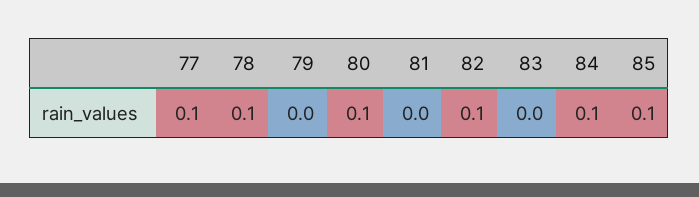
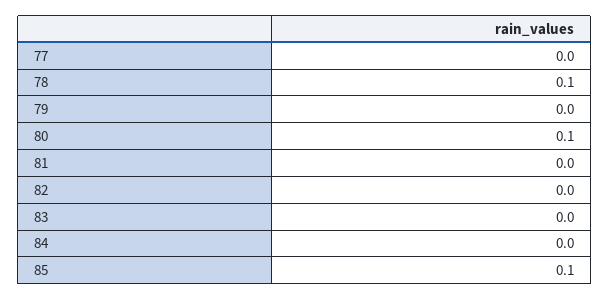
77: 0.1 -> 0
82: 0.1 -> 0
84: 0.1 -> 0

